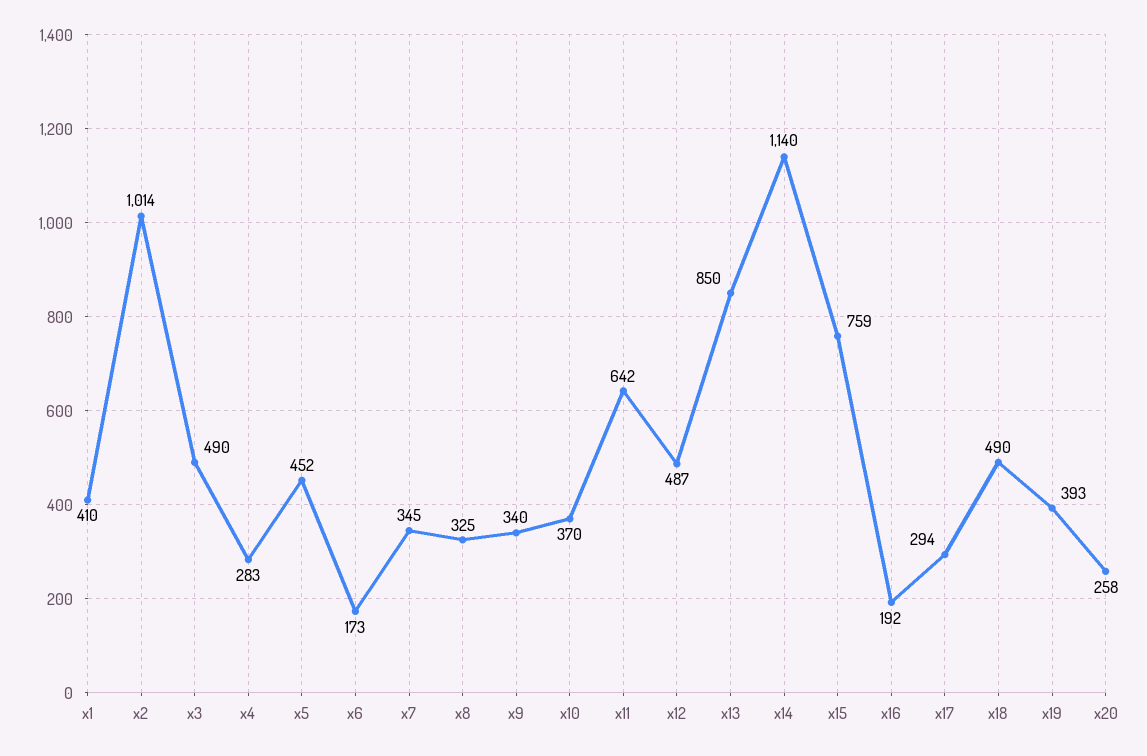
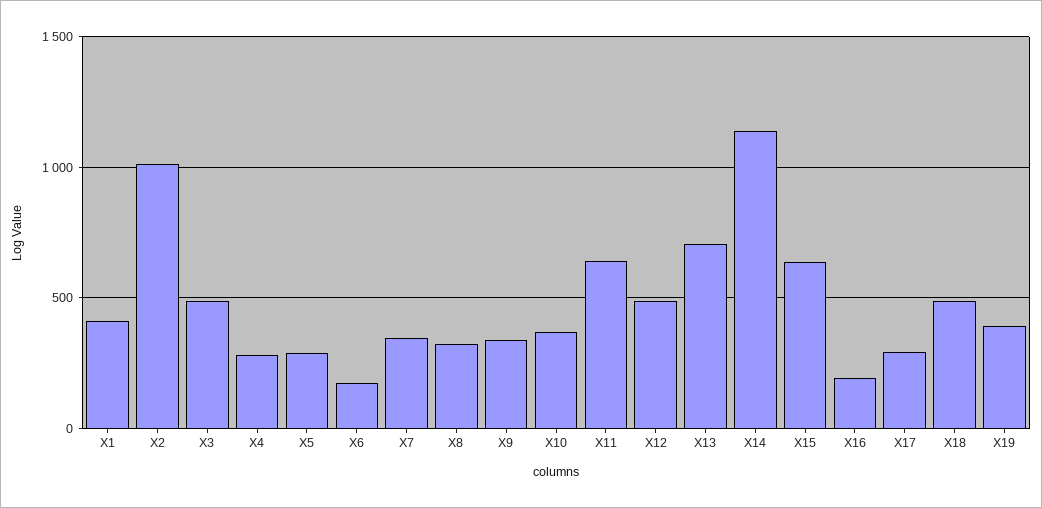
x5: 452 -> 300
x13: 850 -> 700
x15: 759 -> 650
x20: 258 -> none

